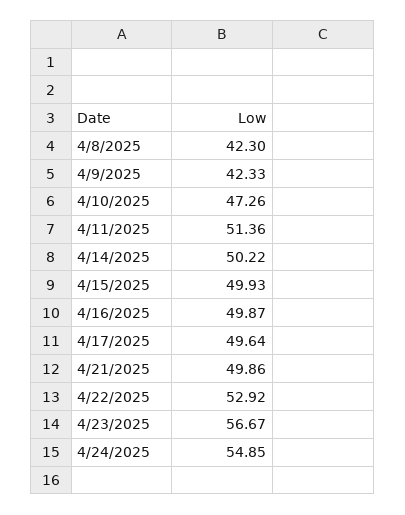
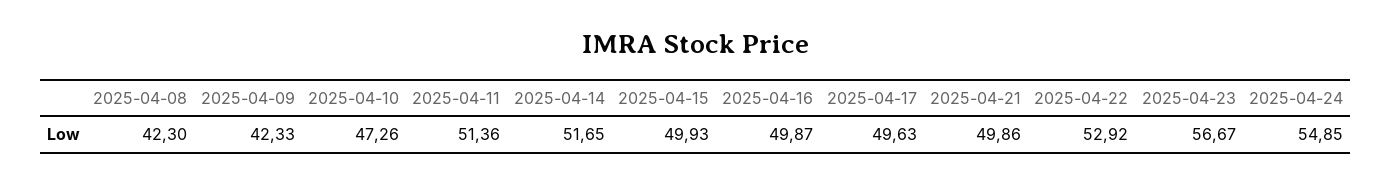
4/14/2025: 50.22 -> 51.65
4/17/2025: 49.64 -> 49.63

